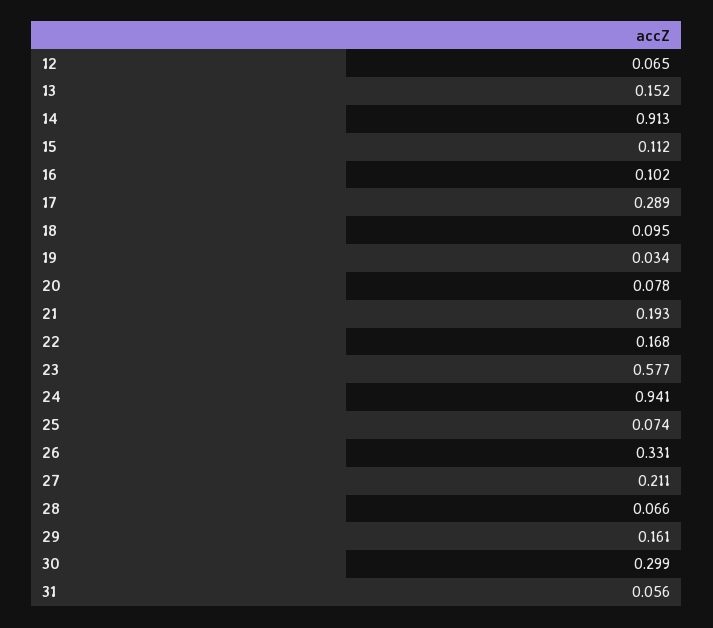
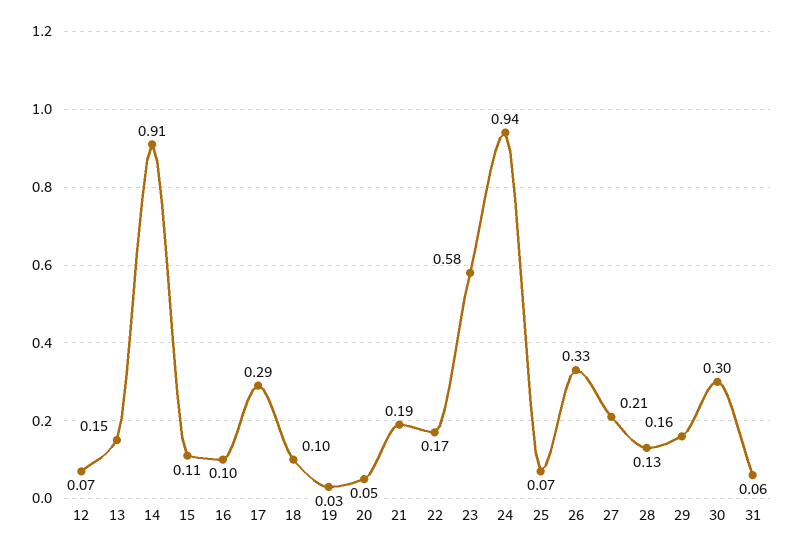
20: 0.078 -> 0.05
28: 0.066 -> 0.13

